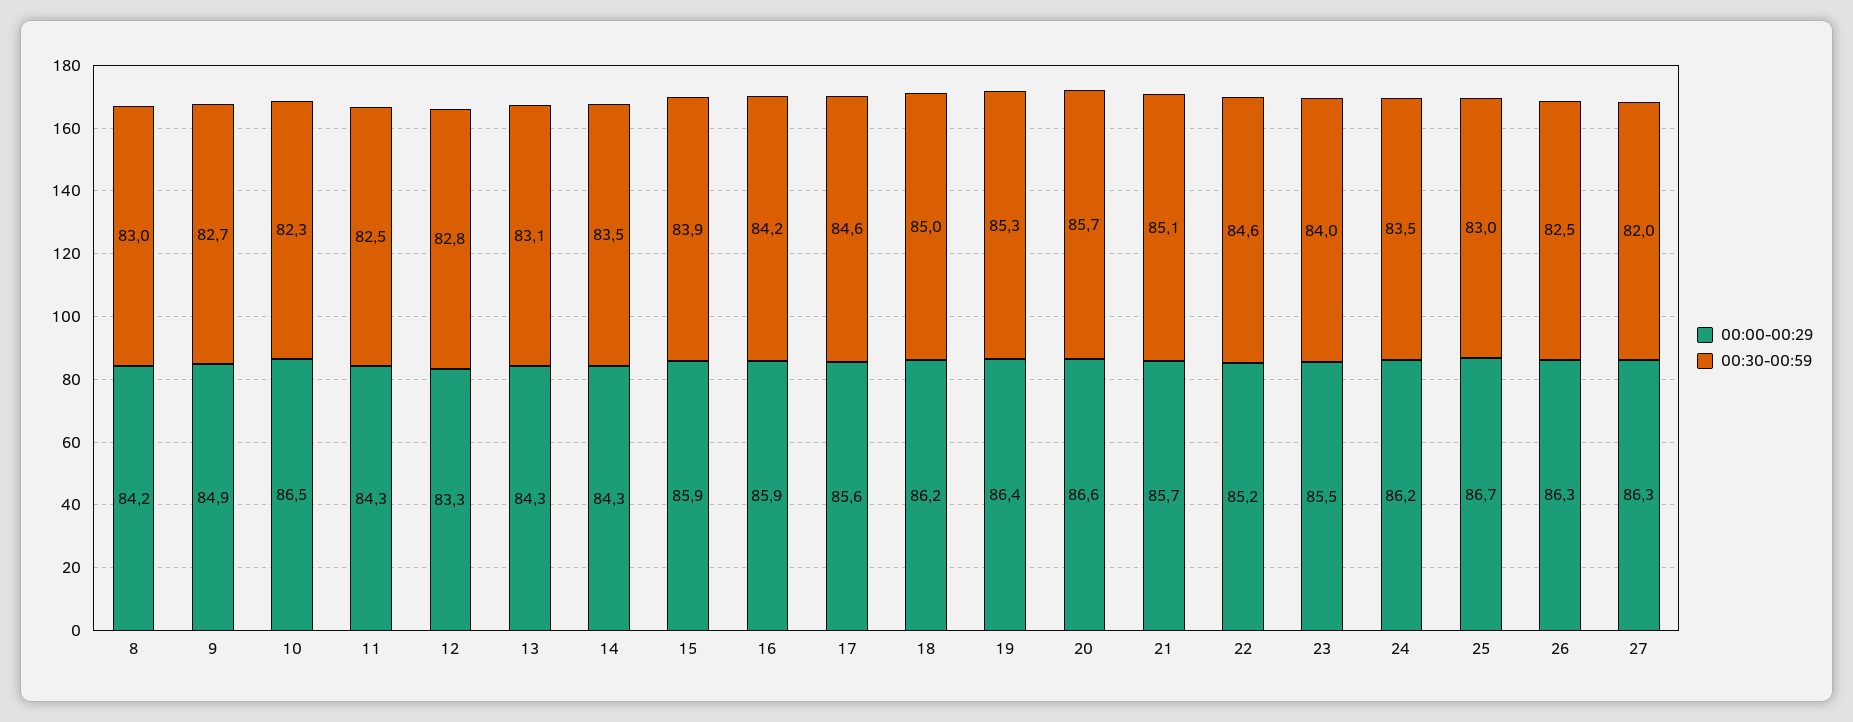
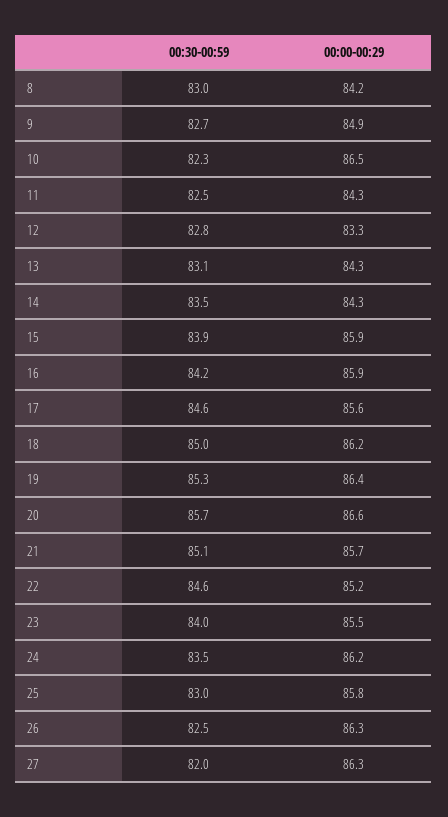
00:00-00:29, 25: 86.7 -> 85.8

